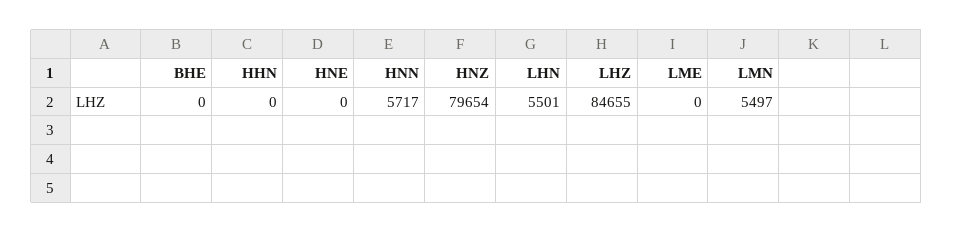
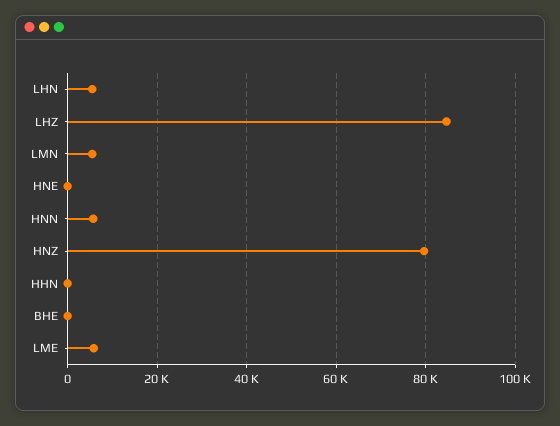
LME: 0 -> 6000

